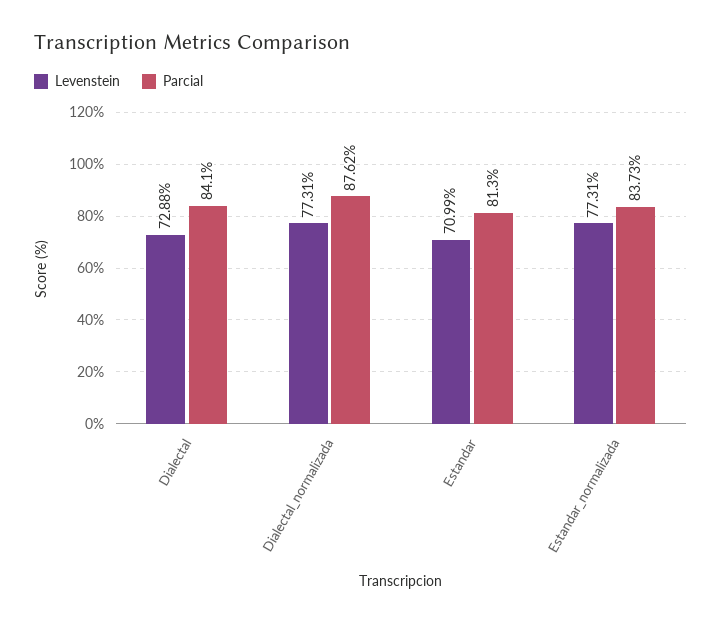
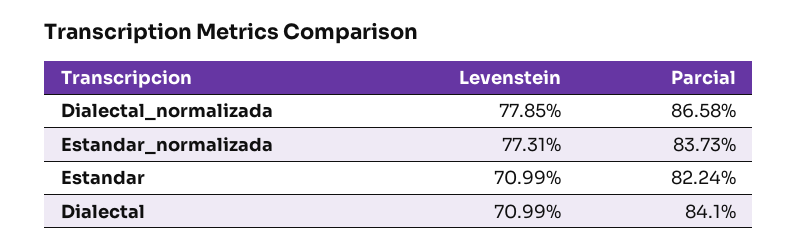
Levenstein, Dialectal: 72.88 -> 70.99
Levenstein, Dialectal_normalizada: 77.31 -> 77.85
Parcial, Dialectal_normalizada: 87.62 -> 86.58
Parcial, Estandar: 81.3 -> 82.24

